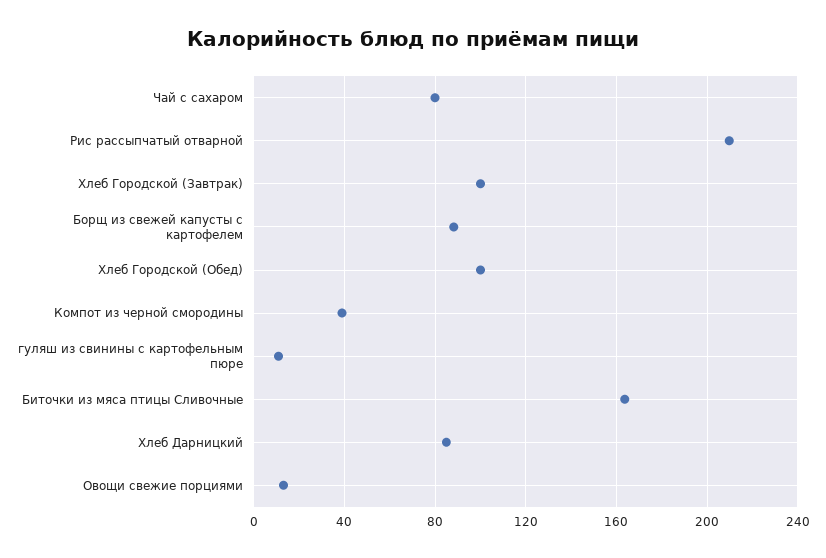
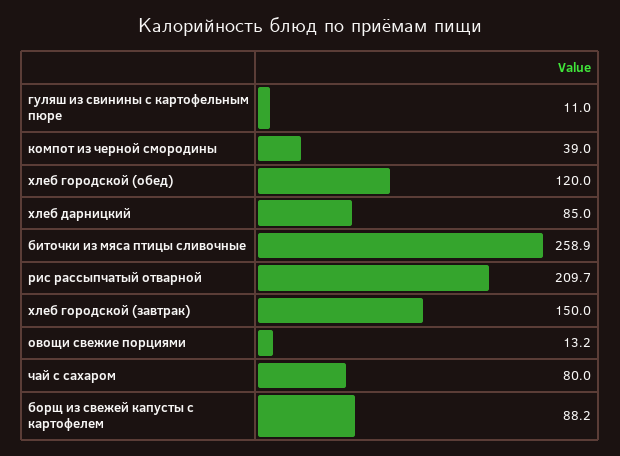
Хлеб Городской (Завтрак): 100 -> 150
Хлеб Городской (Обед): 100 -> 120
Биточки из мяса птицы Сливочные: 165 -> 258.9

